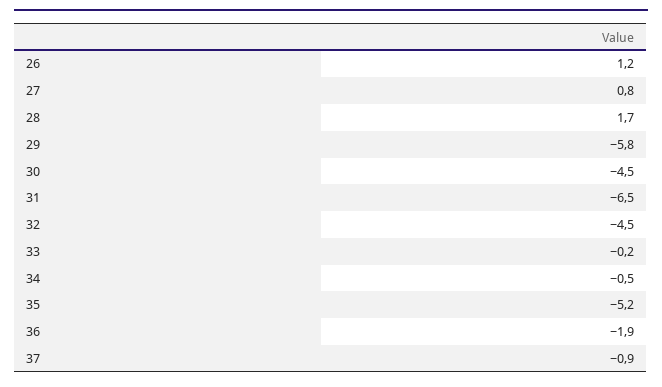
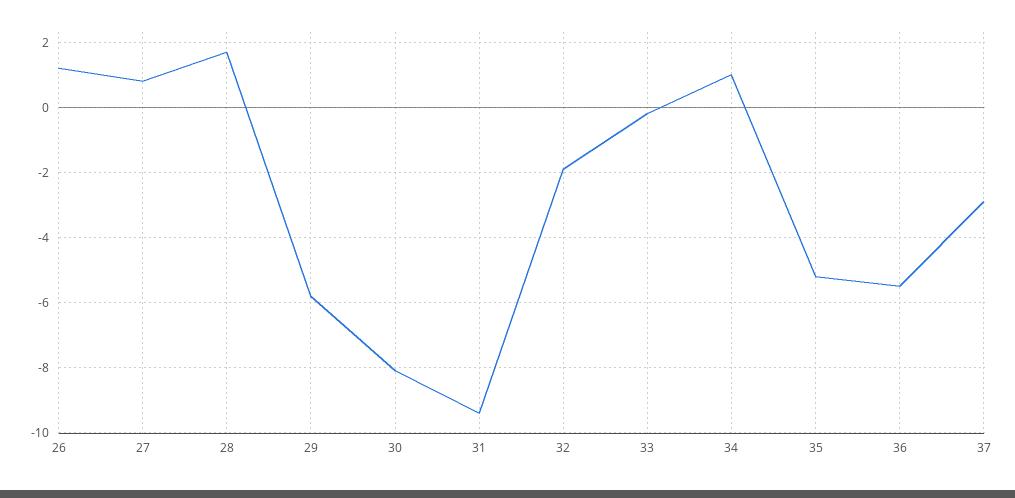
30: -4.5 -> -8
31: -6.5 -> -9.5
32: -4.5 -> -2
34: -0.5 -> 1
36: -1.9 -> -5.5
37: -0.9 -> -3

